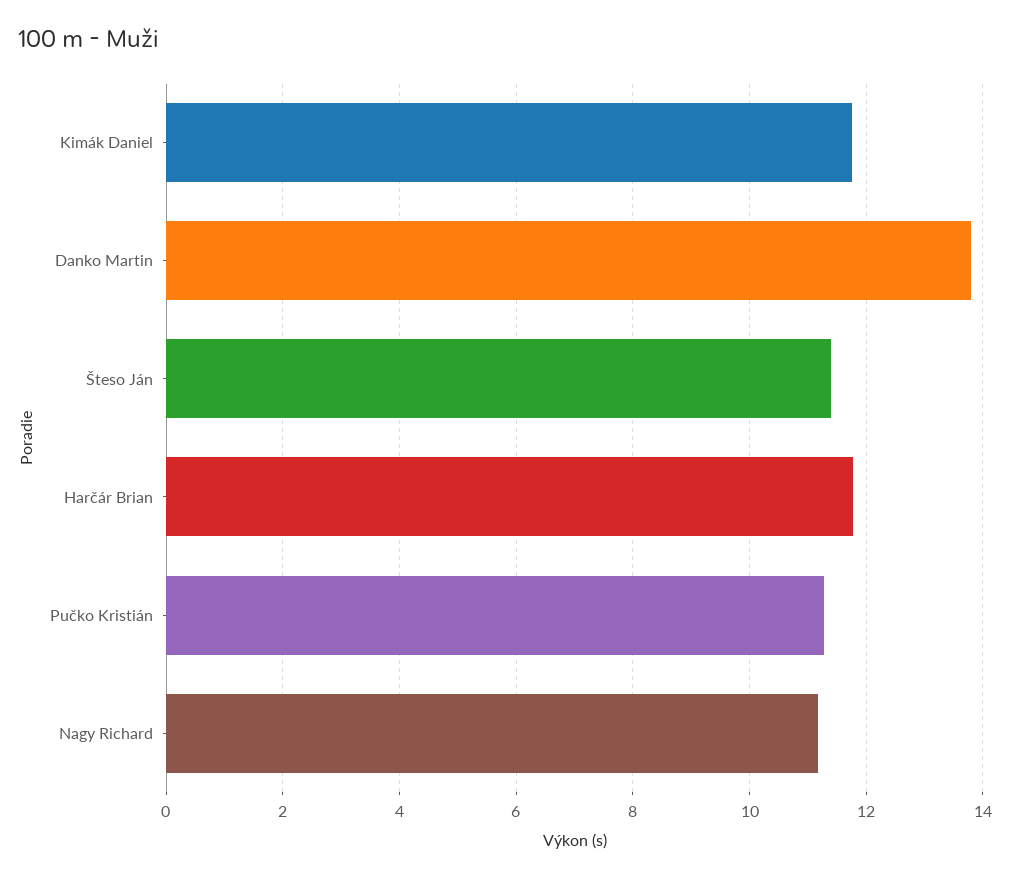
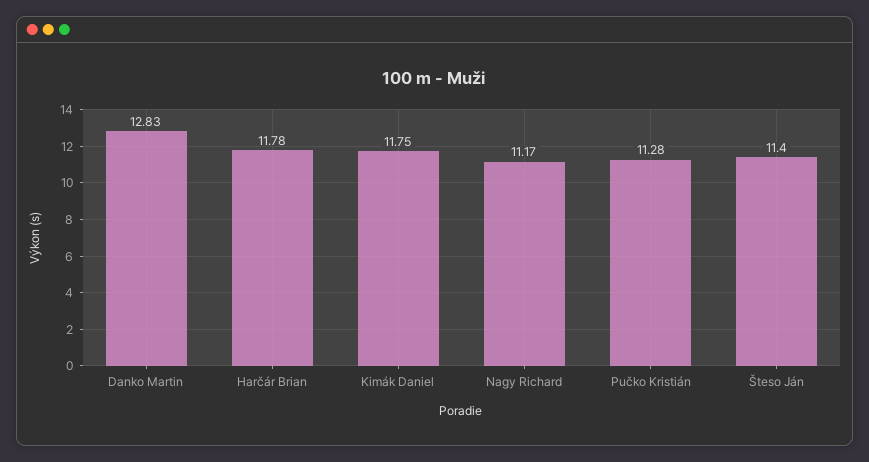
Danko Martin: 13.8 -> 12.83

